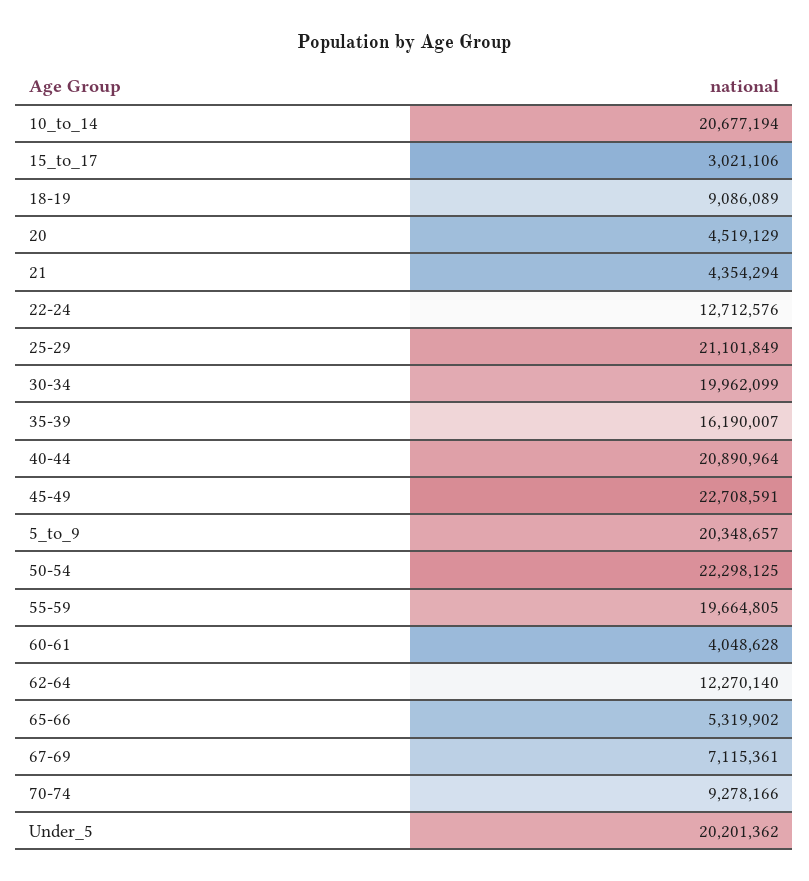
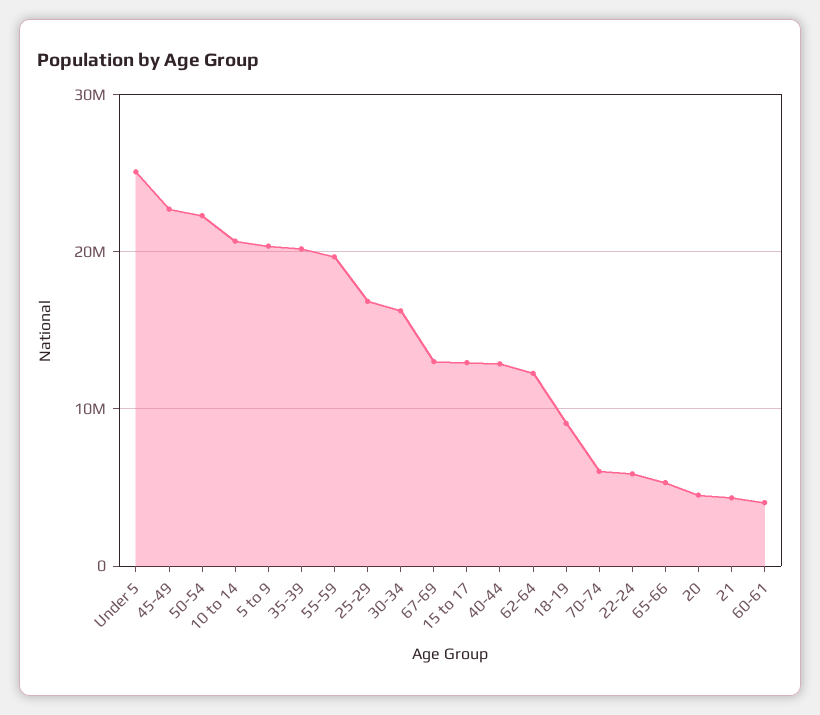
15_to_17: 3021106 -> 13000000
22-24: 12712576 -> 6000000
25-29: 21101849 -> 17000000
30-34: 19962099 -> 16000000
35-39: 16190007 -> 20000000
40-44: 20890964 -> 13000000
67-69: 7115361 -> 13000000
70-74: 9278166 -> 6000000
Under_5: 20201362 -> 25000000

